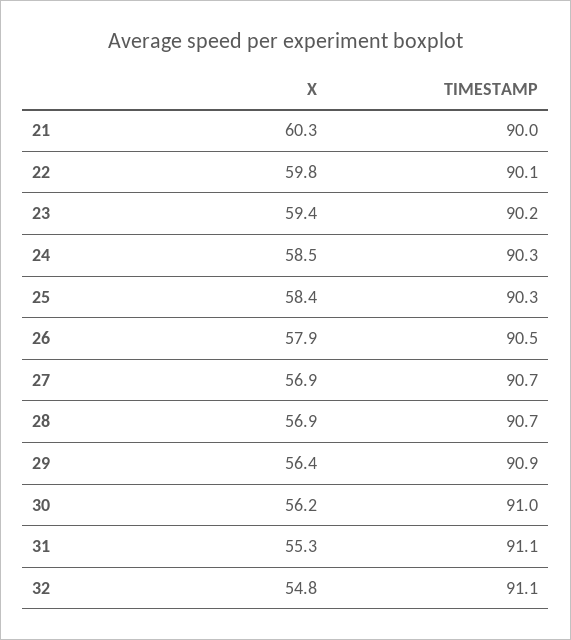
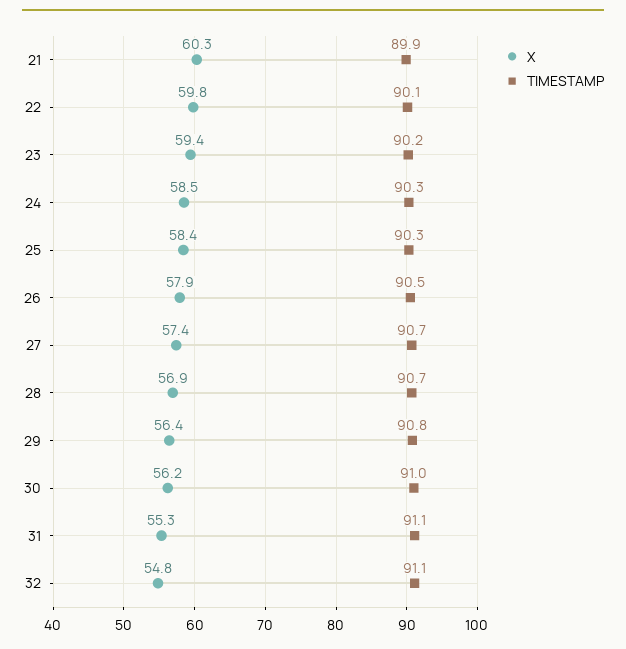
TIMESTAMP, 21: 90 -> 89.9
X, 27: 56.9 -> 57.4
TIMESTAMP, 29: 90.9 -> 90.8

